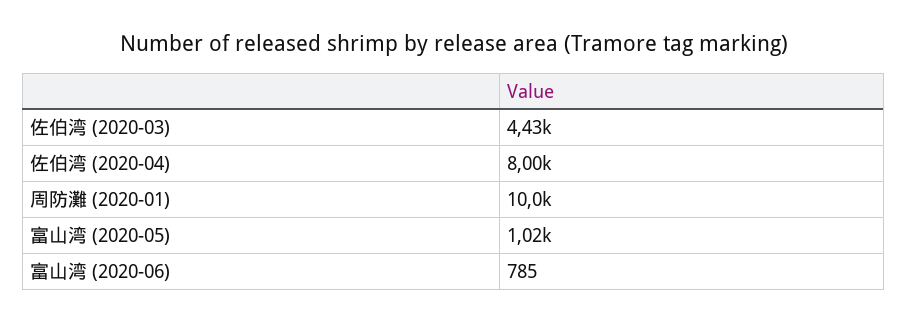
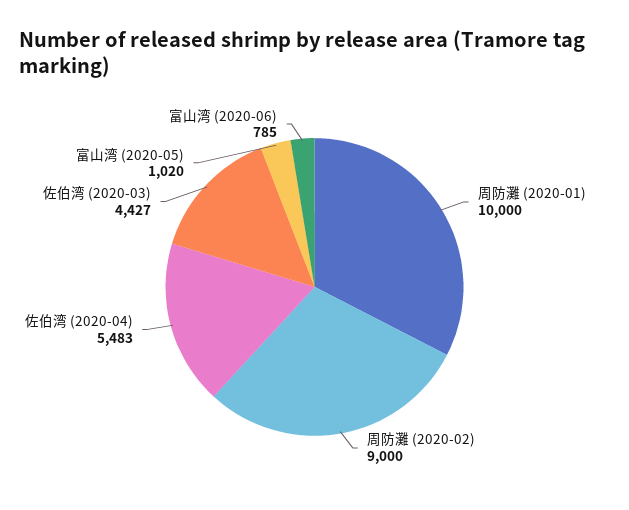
佐伯湾 (2020-04): 8000 -> 5483
周防灘 (2020-02): none -> 9000

